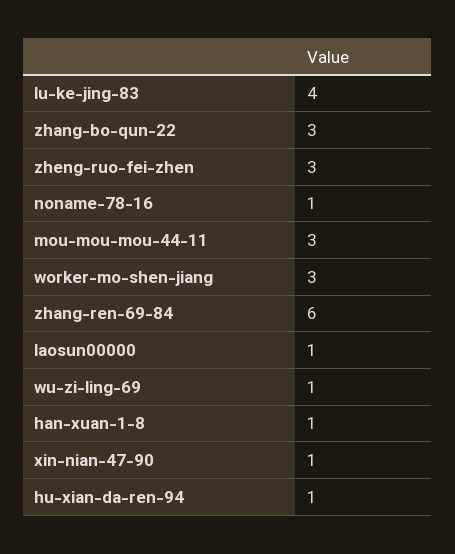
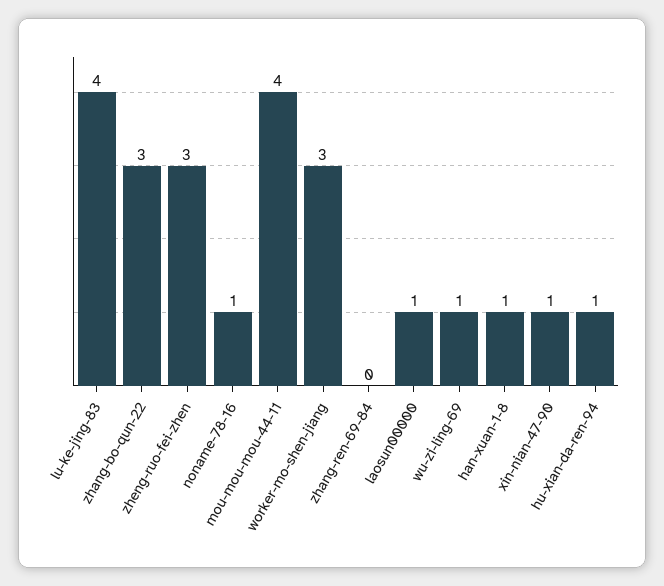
mou-mou-mou-44-11: 3 -> 4
zhang-ren-69-84: 6 -> 0

